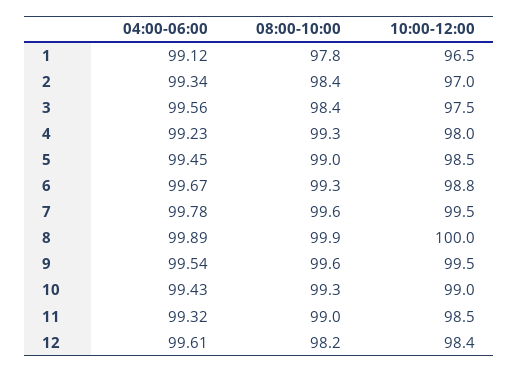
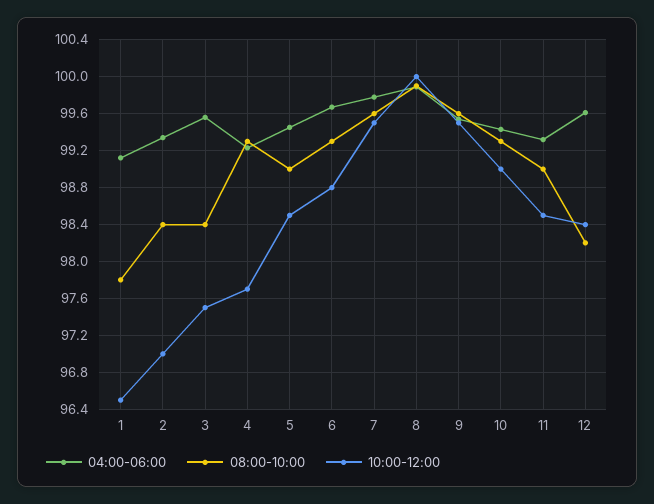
10:00-12:00, 4: 98 -> 97.7

